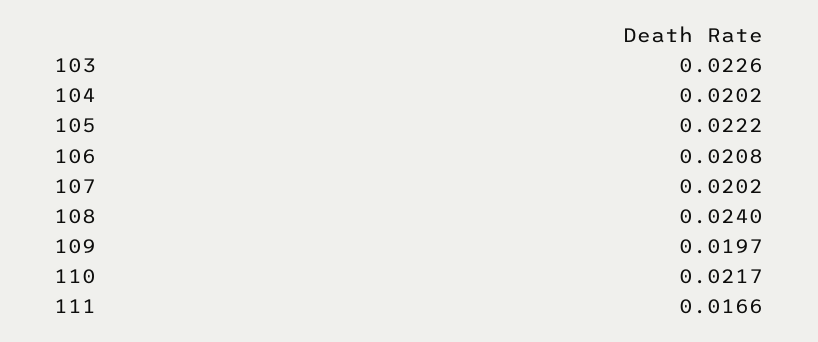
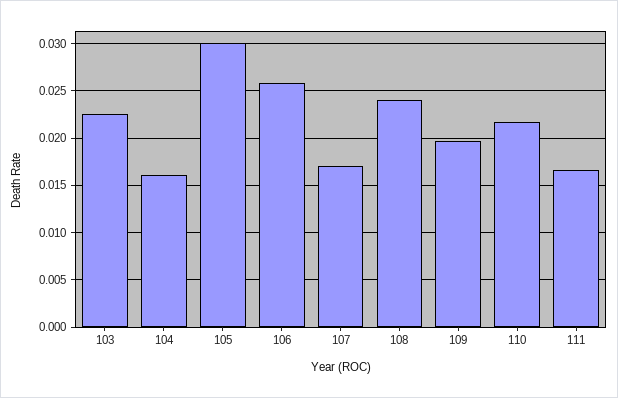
104: 0.0202 -> 0.016
105: 0.0222 -> 0.03
106: 0.0208 -> 0.026
107: 0.0202 -> 0.017

